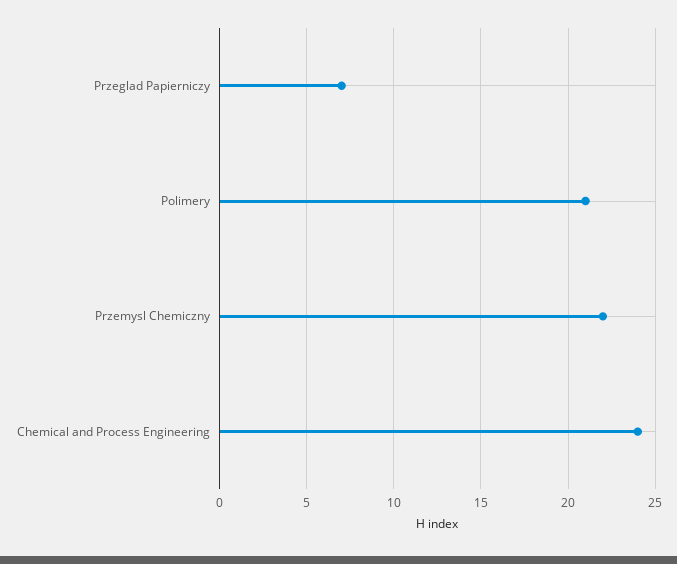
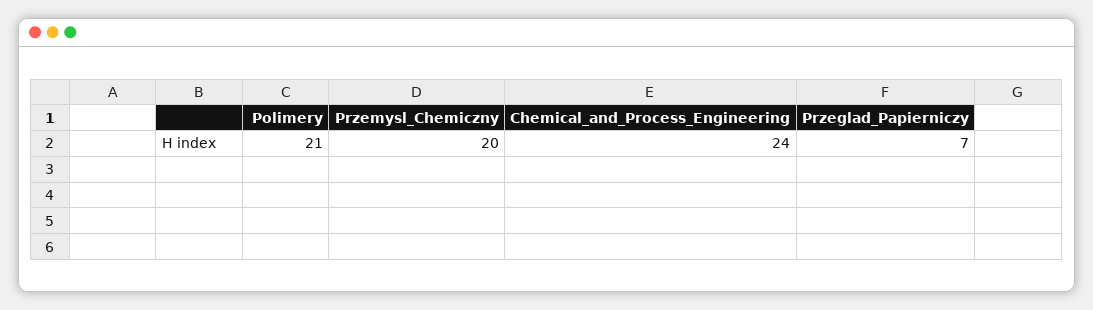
Przemysl Chemiczny: 22 -> 20

